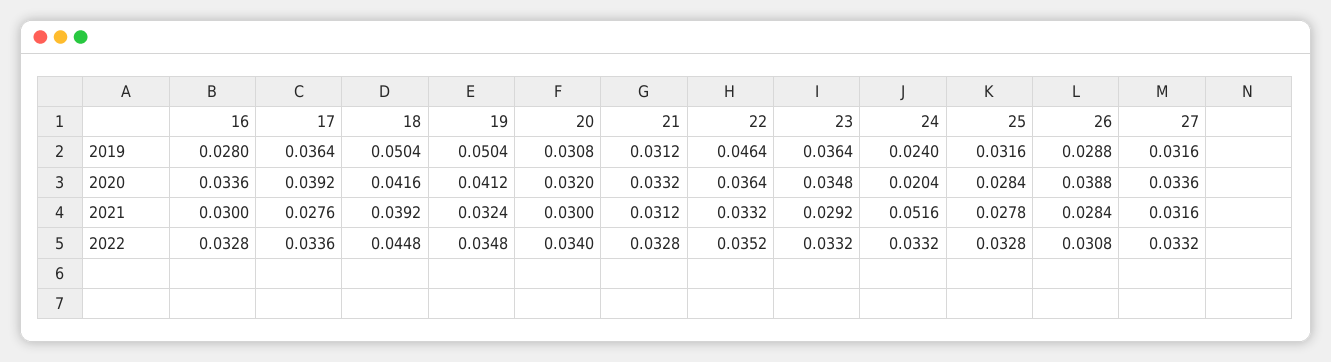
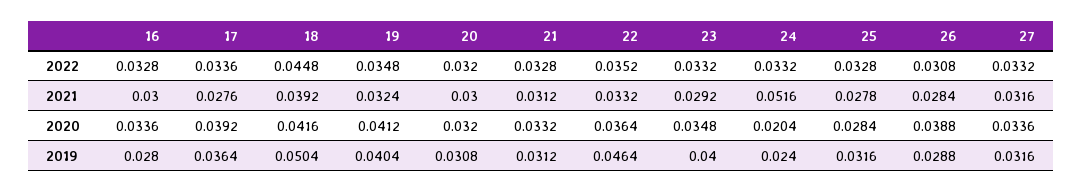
19, 2019: 0.0504 -> 0.0404
23, 2019: 0.0364 -> 0.04
20, 2022: 0.034 -> 0.032

